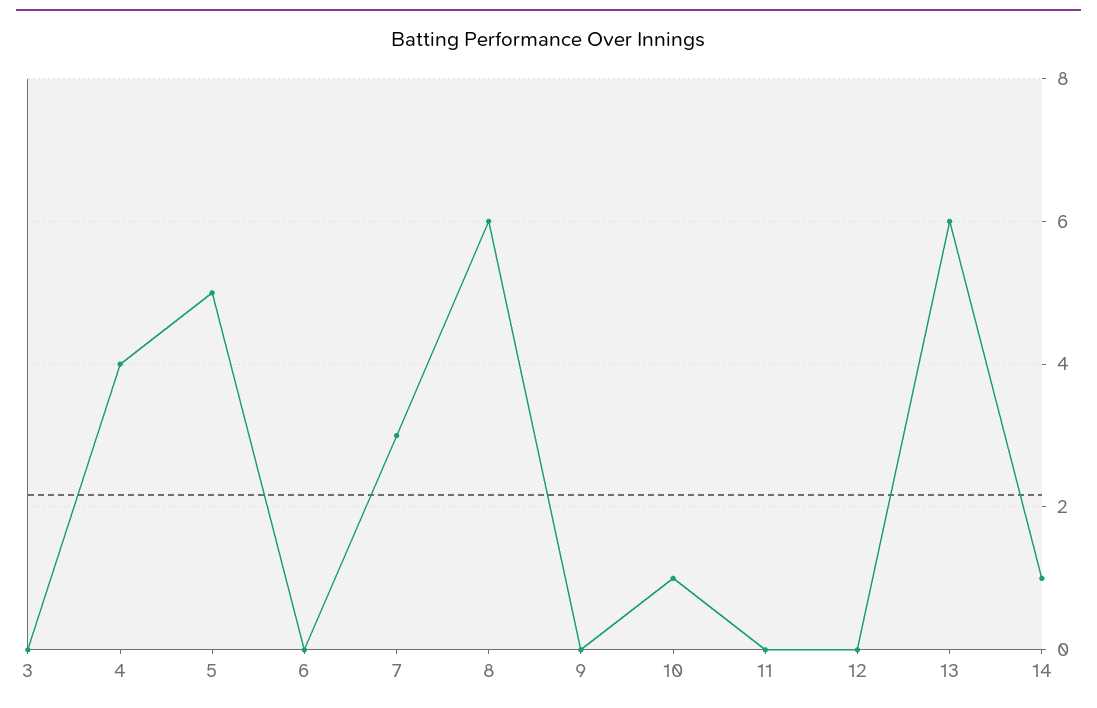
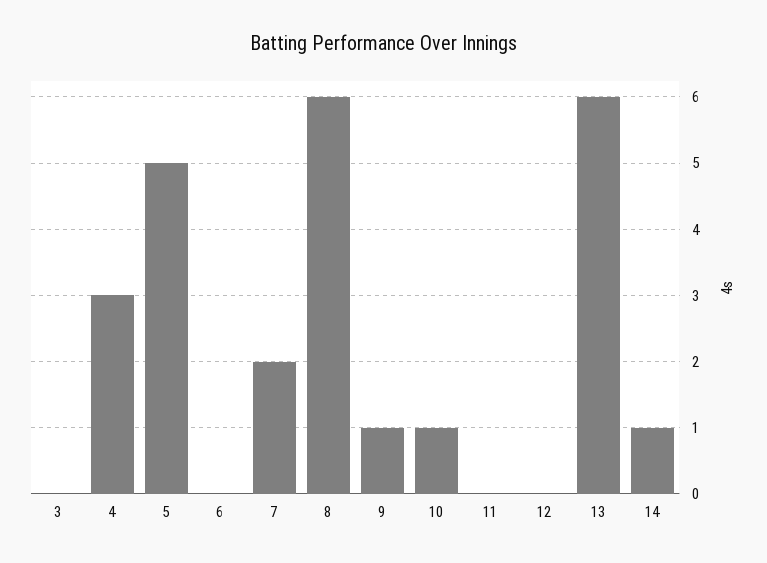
4: 4 -> 3
7: 3 -> 2
9: 0 -> 1

